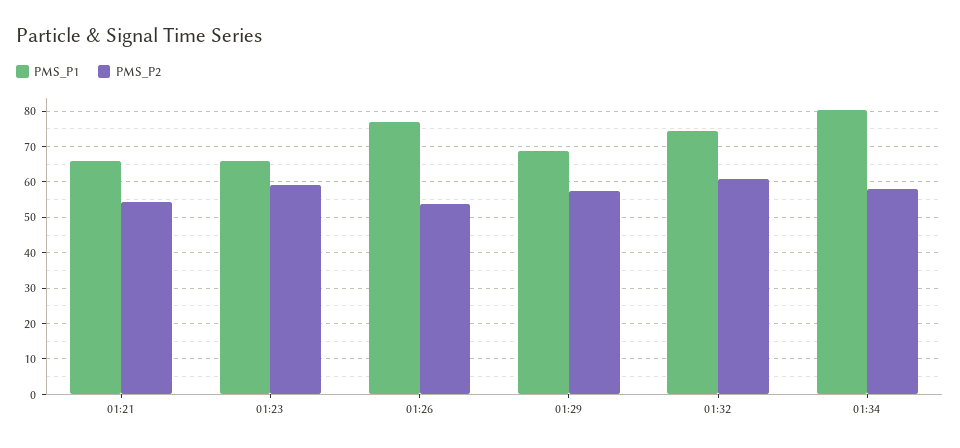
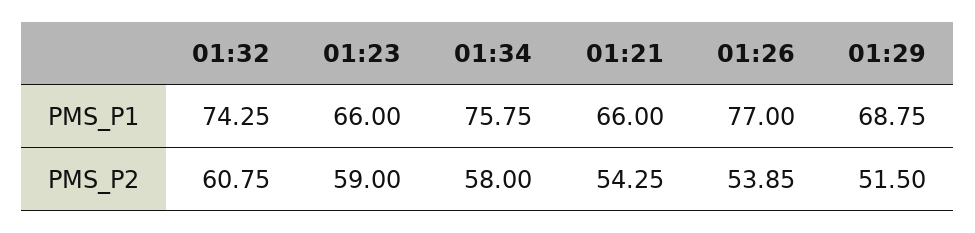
PMS_P2, 01:29: 58 -> 51.5
PMS_P1, 01:34: 80 -> 75.75

